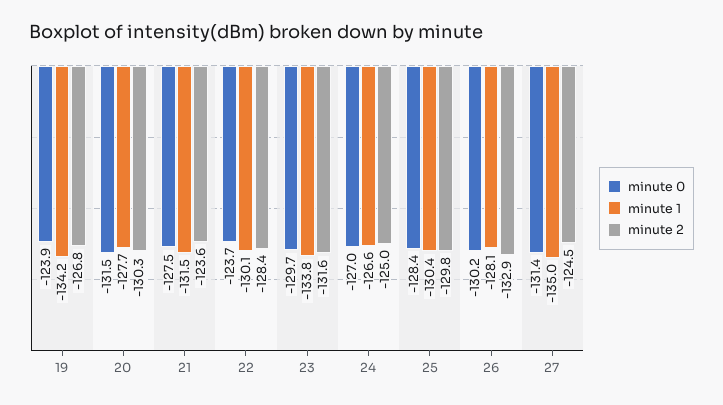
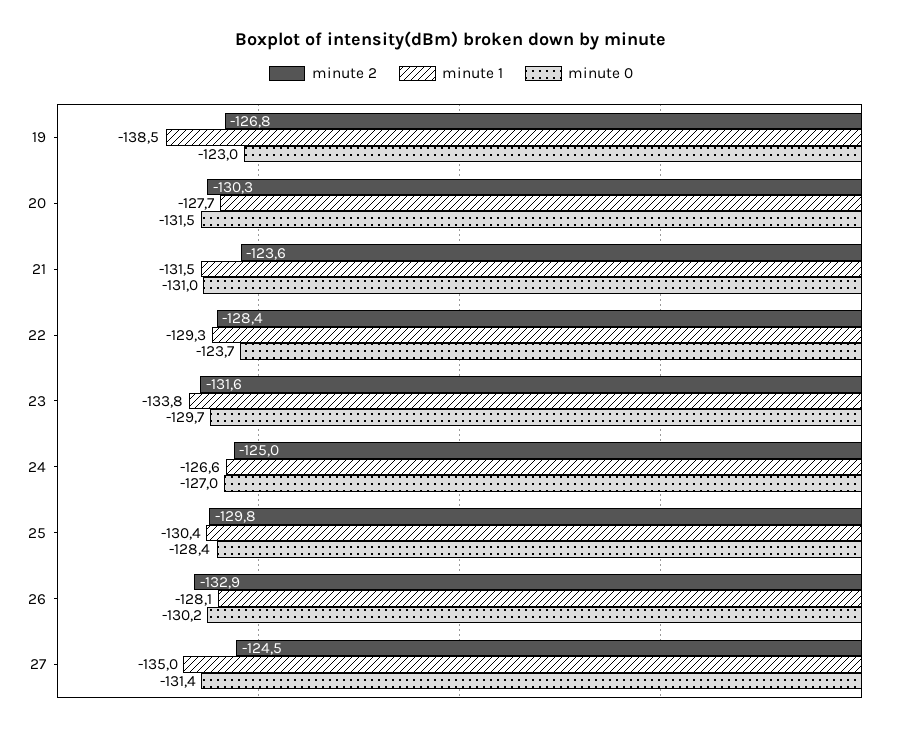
minute 0, 19: -123.9 -> -123
minute 1, 19: -134.2 -> -138.5
minute 0, 21: -127.5 -> -131
minute 1, 22: -130.1 -> -129.3

